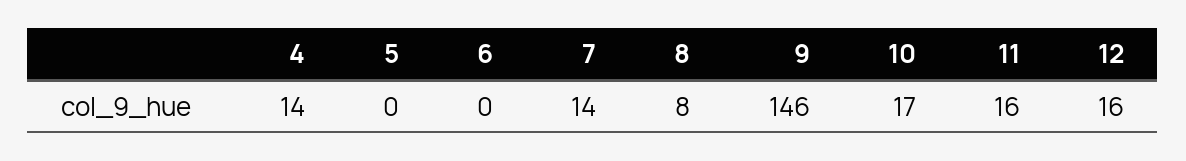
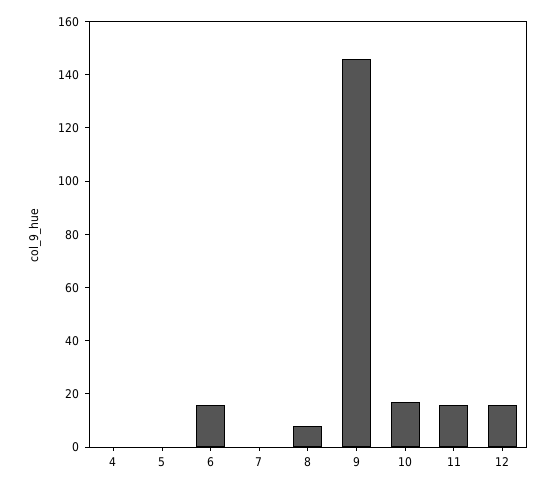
4: 14 -> 0
6: 0 -> 15
7: 14 -> 0

